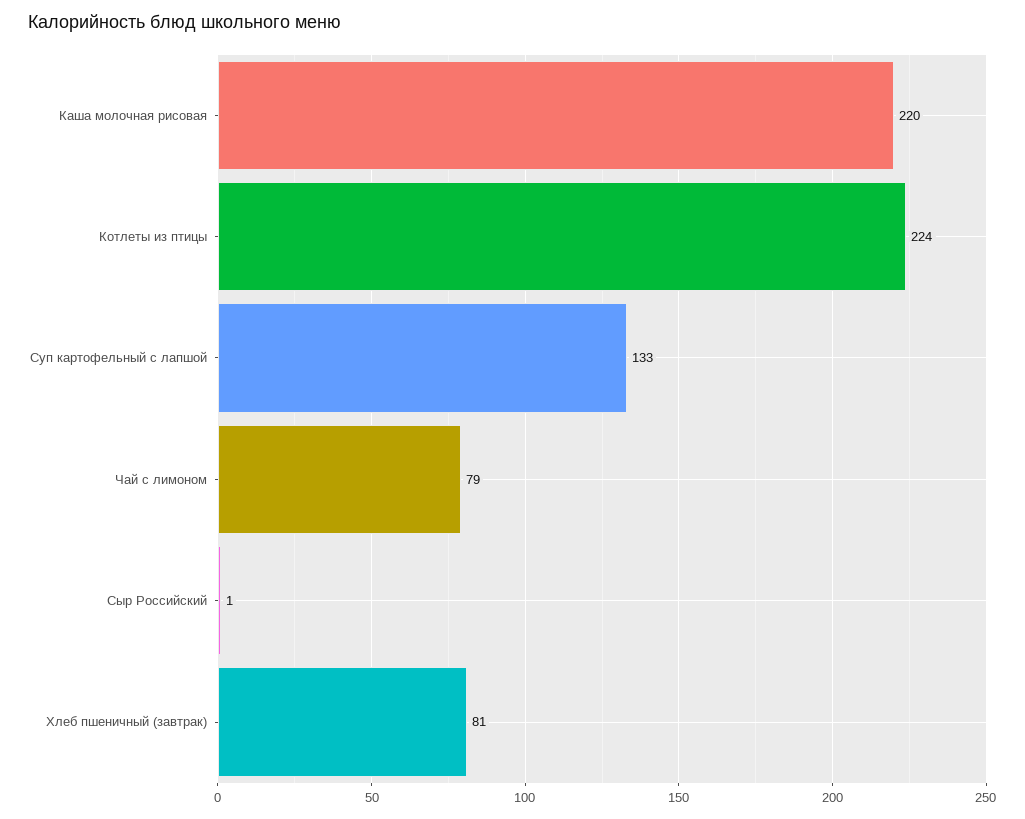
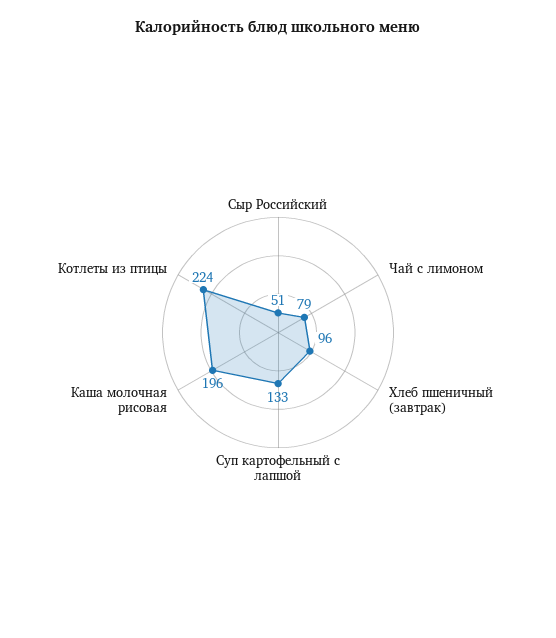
Каша молочная рисовая: 220 -> 196
Сыр Российский: 1 -> 51
Хлеб пшеничный (завтрак): 81 -> 96

